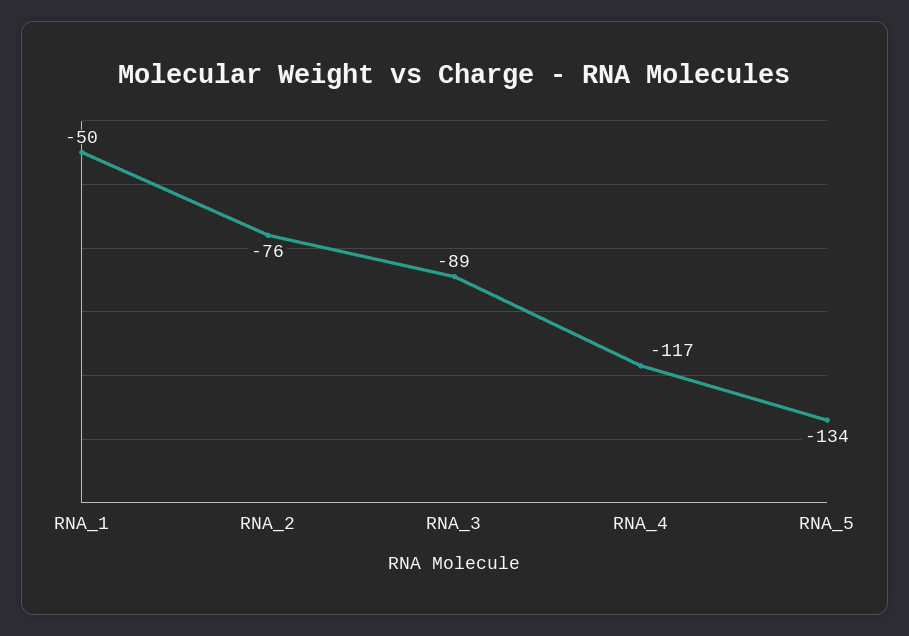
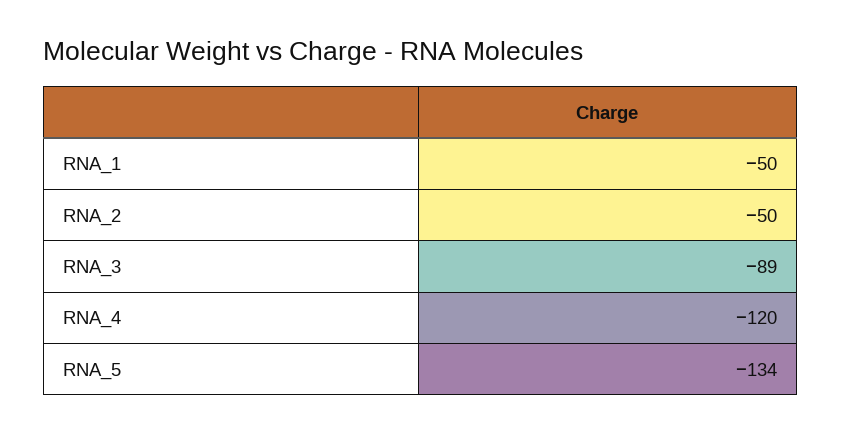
RNA_2: -76 -> -50
RNA_4: -117 -> -120

